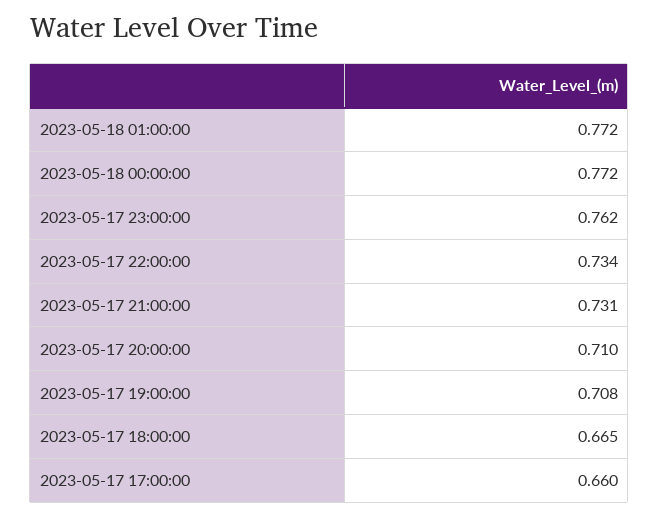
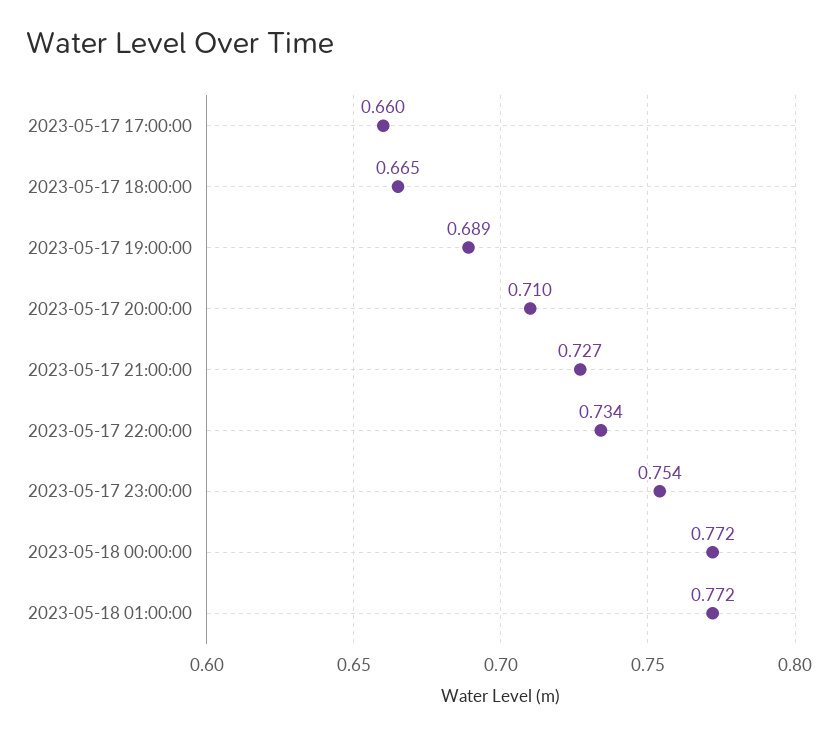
2023-05-17 23:00:00: 0.762 -> 0.754
2023-05-17 21:00:00: 0.731 -> 0.727
2023-05-17 19:00:00: 0.708 -> 0.689

